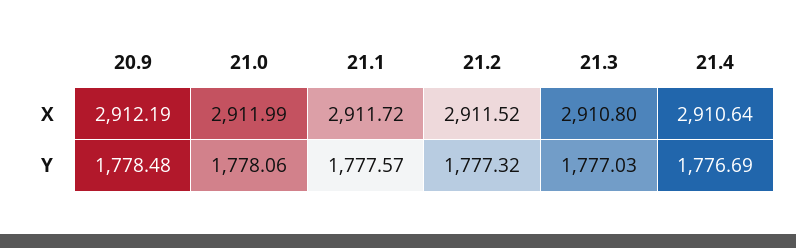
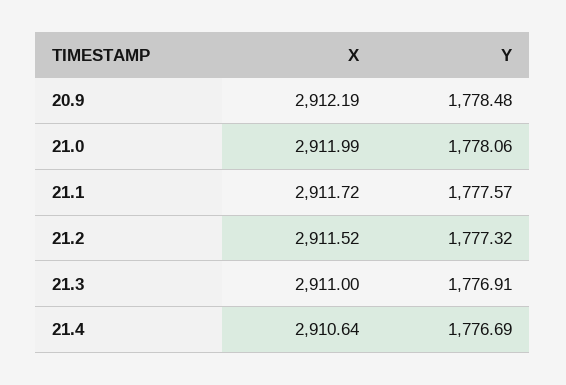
21.3, X: 2910.8 -> 2911
21.3, Y: 1777.03 -> 1776.91

